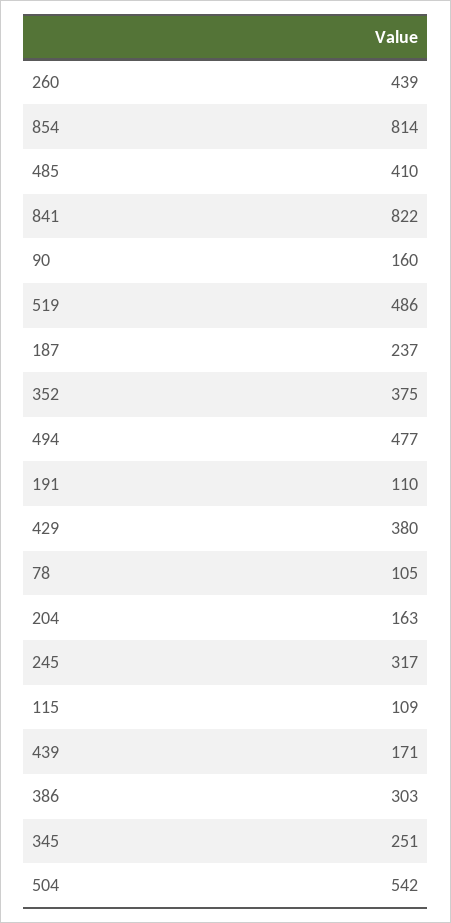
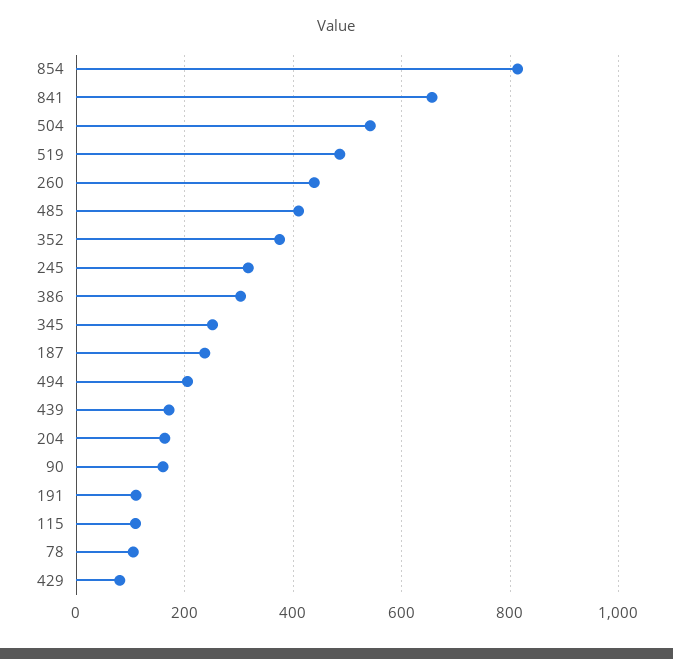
841: 822 -> 660
494: 477 -> 200
429: 380 -> 80

